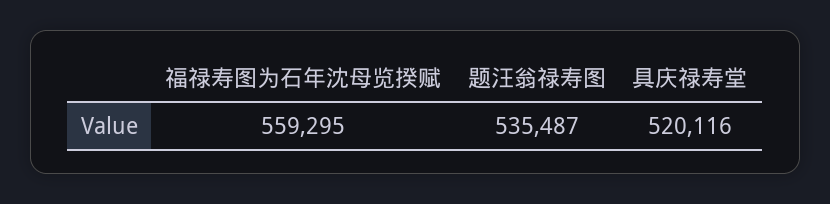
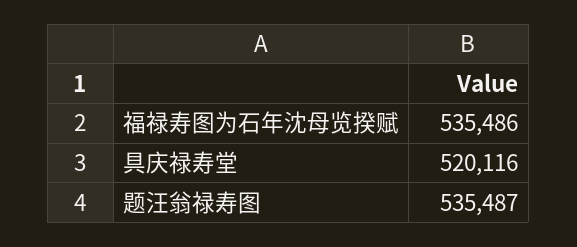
福禄寿图为石年沈母览揆赋: 559295 -> 535486

